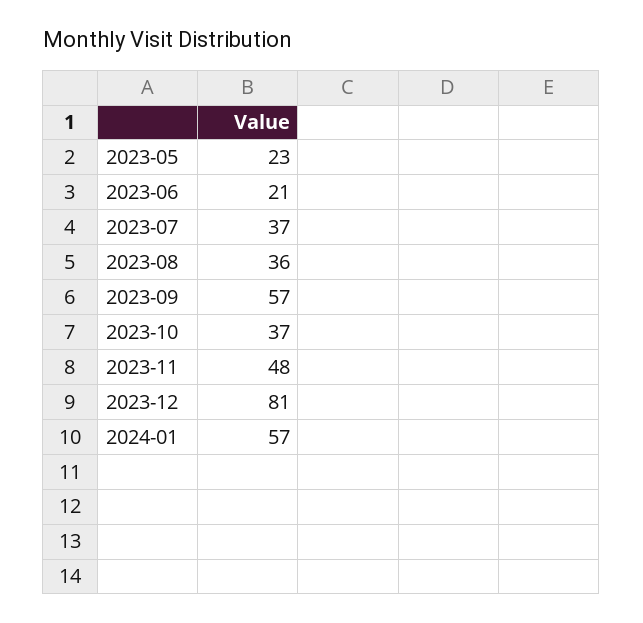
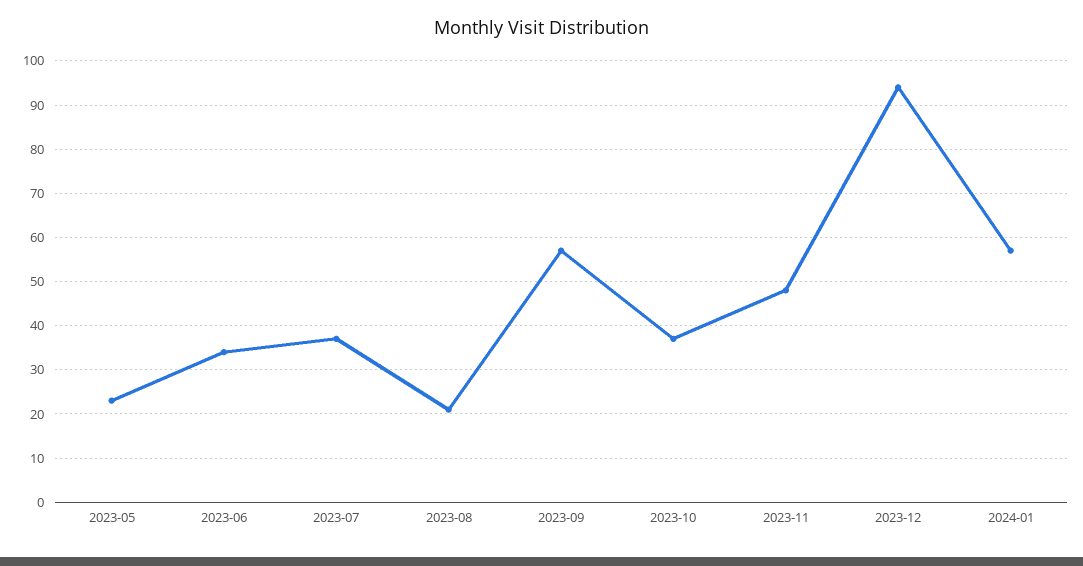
2023-06: 21 -> 35
2023-08: 36 -> 20
2023-12: 81 -> 95

